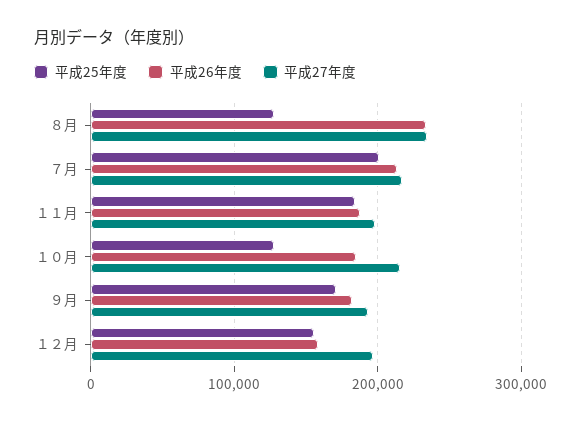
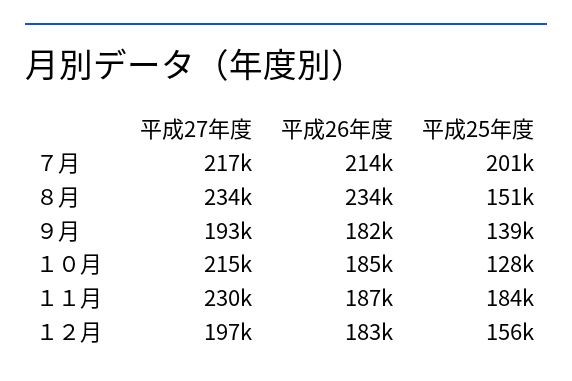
平成25年度, ８月: 130000 -> 151000
平成27年度, １１月: 200000 -> 230000
平成25年度, ９月: 170000 -> 139000
平成26年度, １２月: 160000 -> 183000

